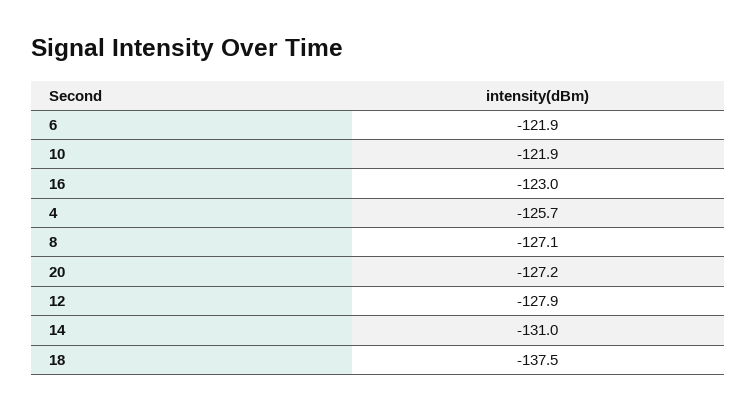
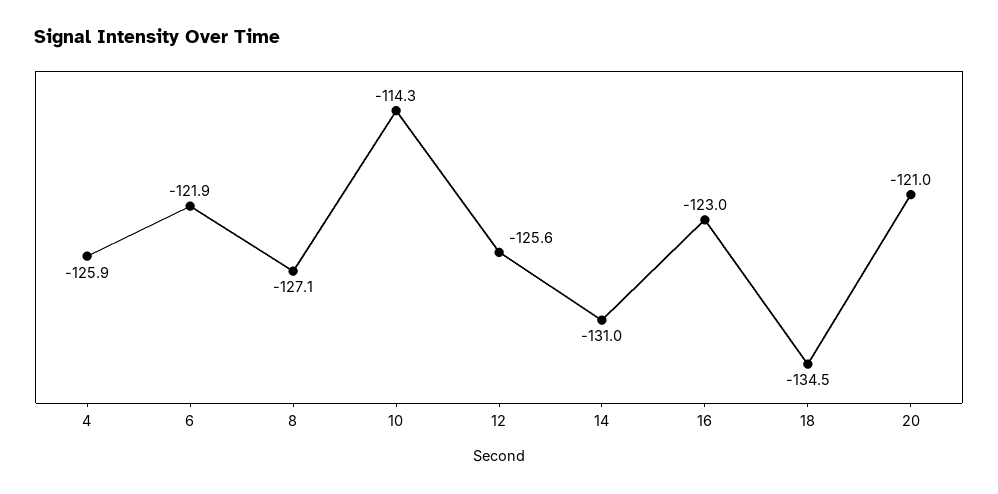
10: -121.9 -> -114.3
4: -125.7 -> -125.9
20: -127.2 -> -121
12: -127.9 -> -125.6
18: -137.5 -> -134.5

